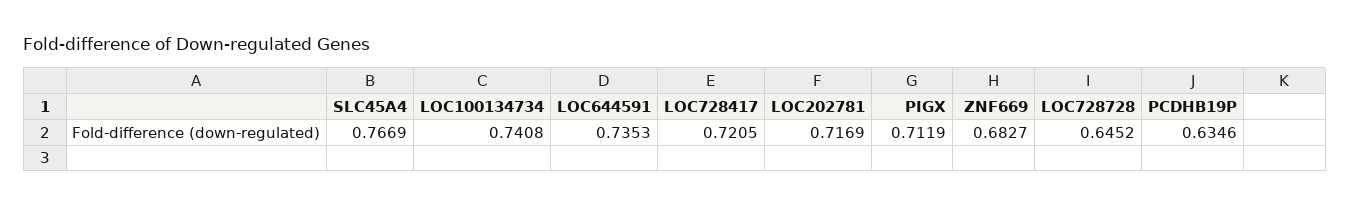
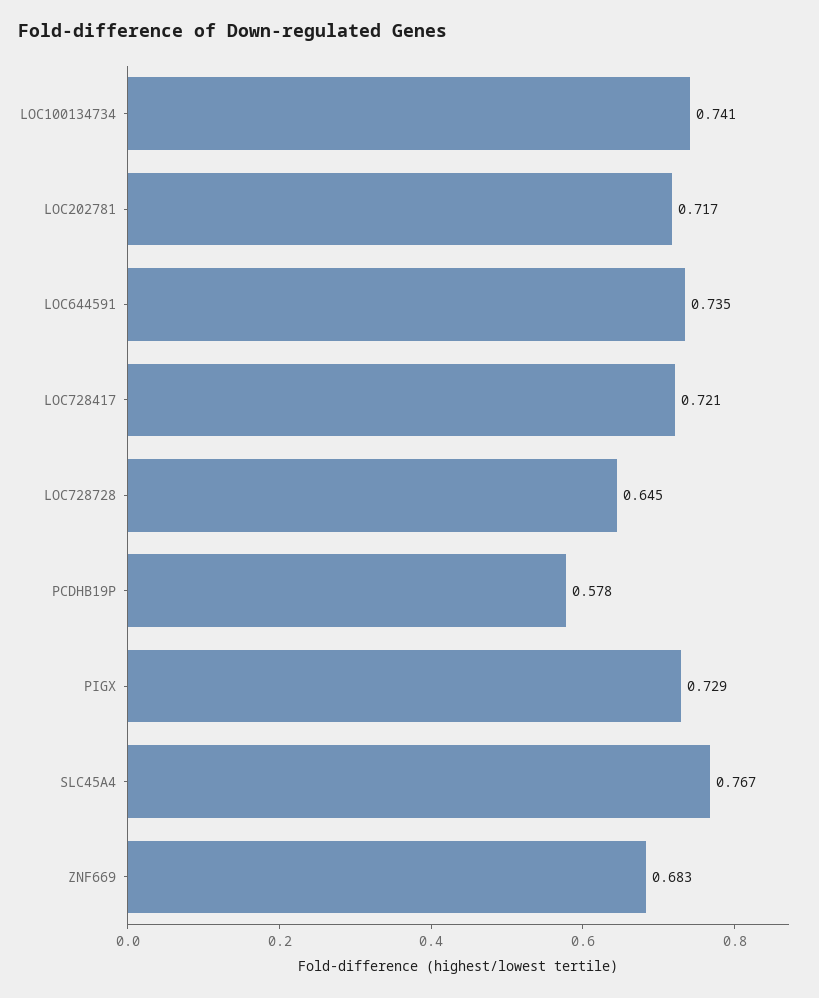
PIGX: 0.7119 -> 0.729
PCDHB19P: 0.6346 -> 0.578

